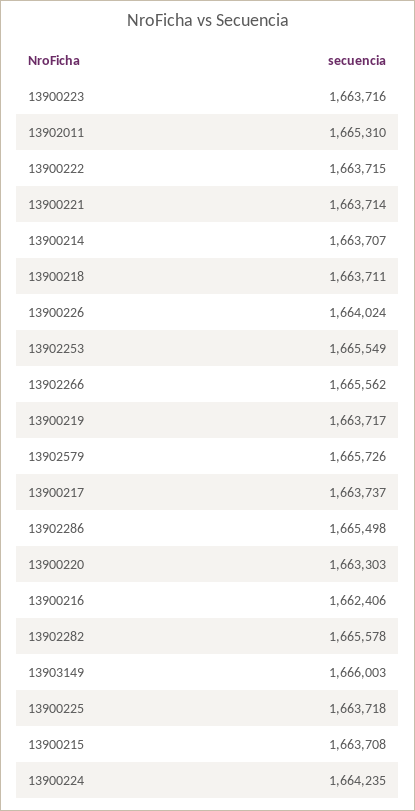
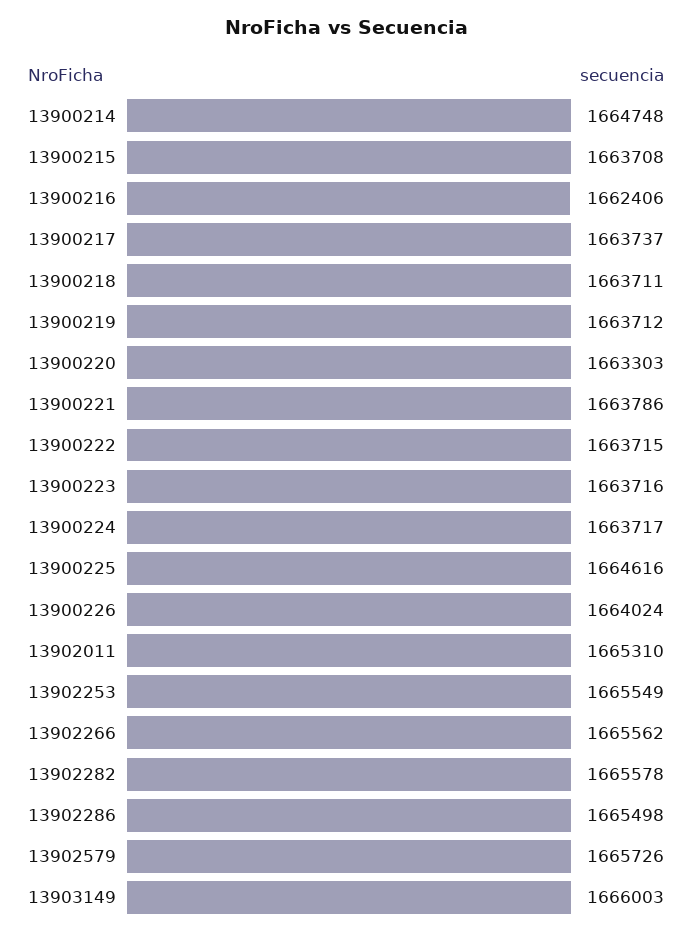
13900221: 1663714 -> 1663786
13900214: 1663707 -> 1664748
13900219: 1663717 -> 1663712
13900225: 1663718 -> 1664616
13900224: 1664235 -> 1663717

